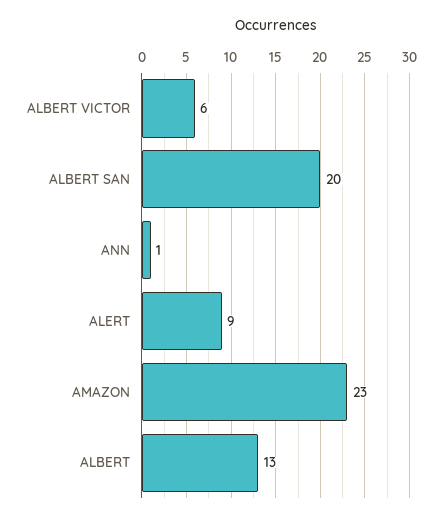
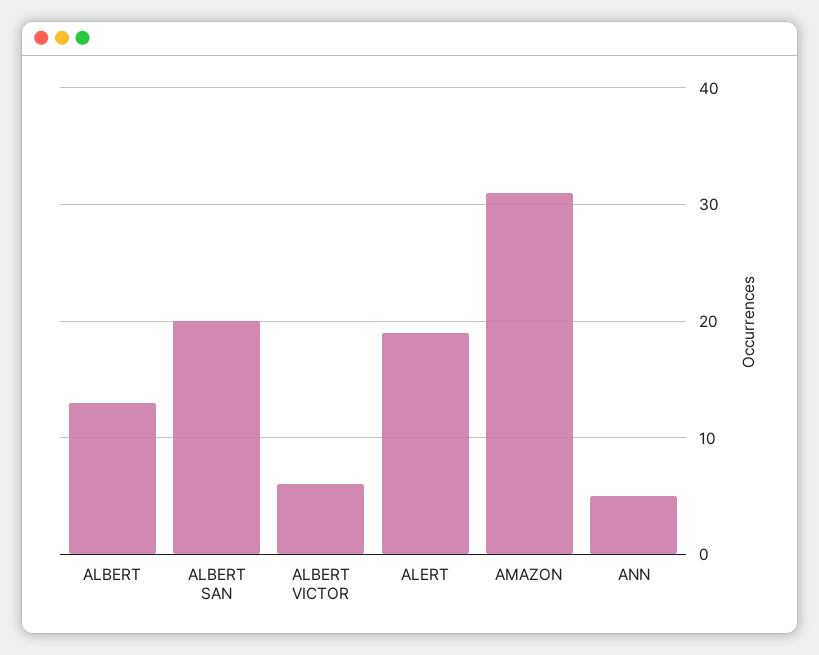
ANN: 1 -> 5
ALERT: 9 -> 19
AMAZON: 23 -> 31

